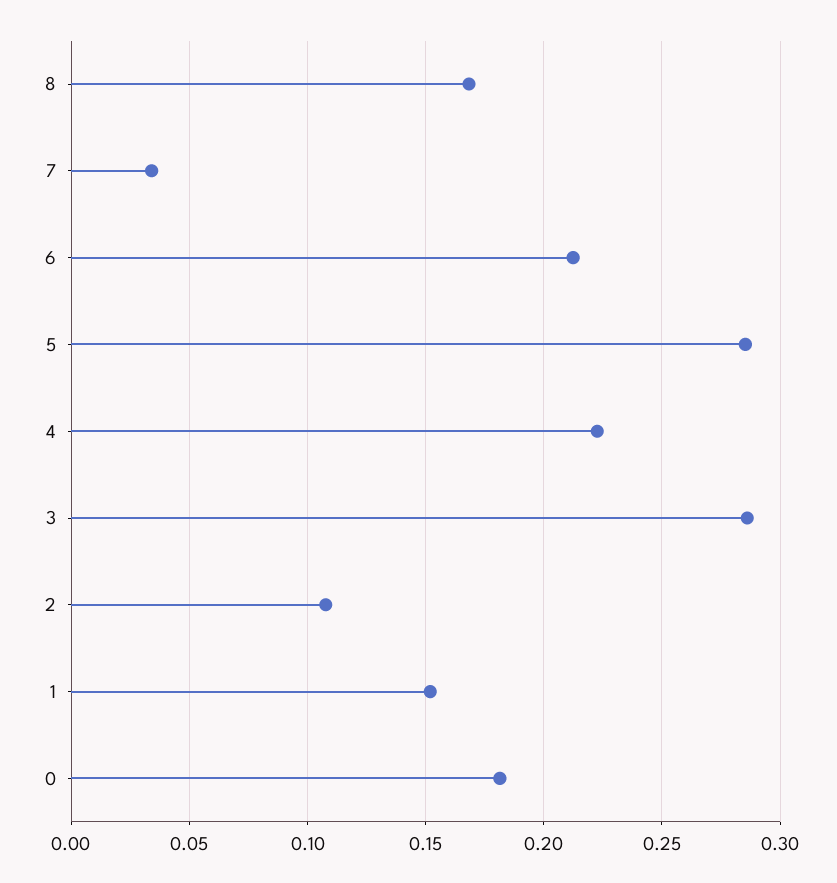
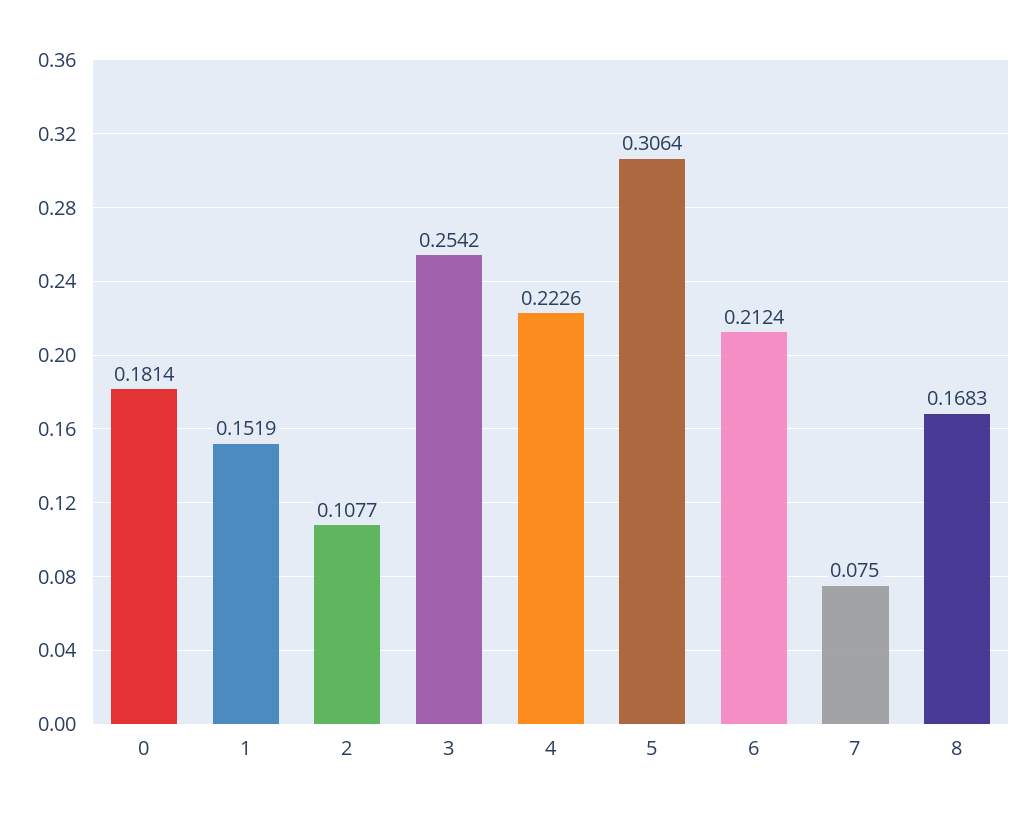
7: 0.035 -> 0.075
5: 0.285 -> 0.3064
3: 0.285 -> 0.2542

